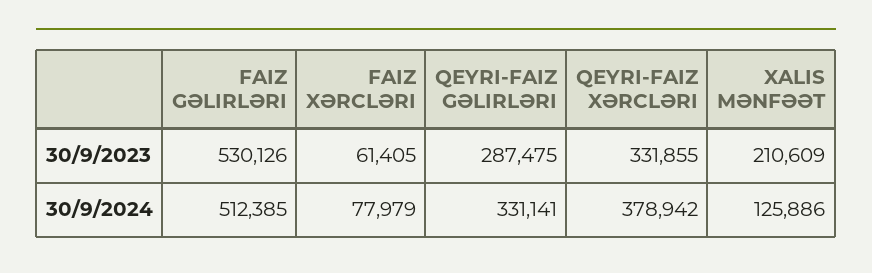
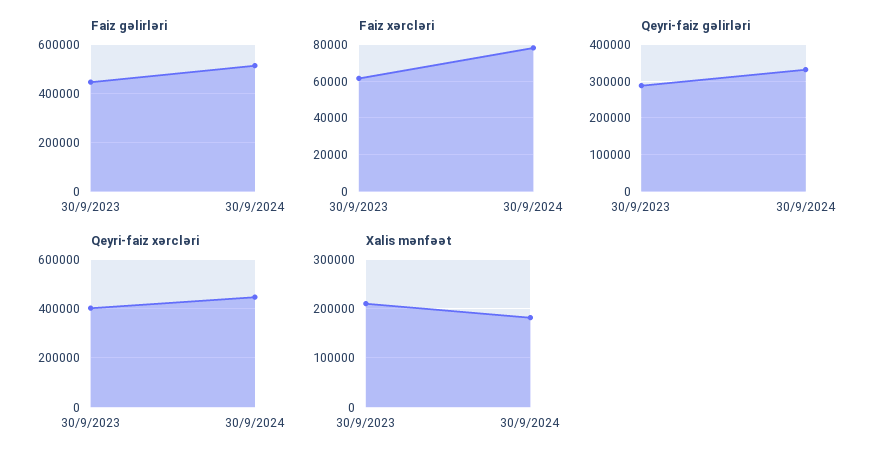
FAIZ GƏLIRLƏRI, 30/9/2023: 530126 -> 450000
QEYRI-FAIZ XƏRCLƏRI, 30/9/2023: 331855 -> 400000
QEYRI-FAIZ XƏRCLƏRI, 30/9/2024: 378942 -> 450000
XALIS MƏNFƏƏT, 30/9/2024: 125886 -> 180000

